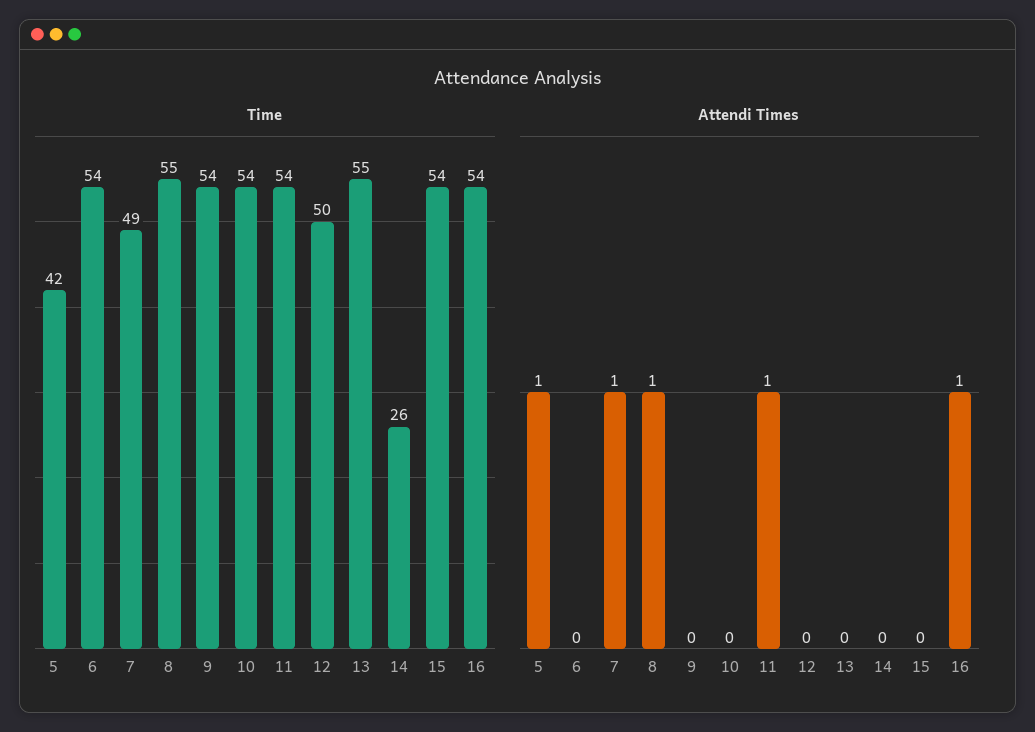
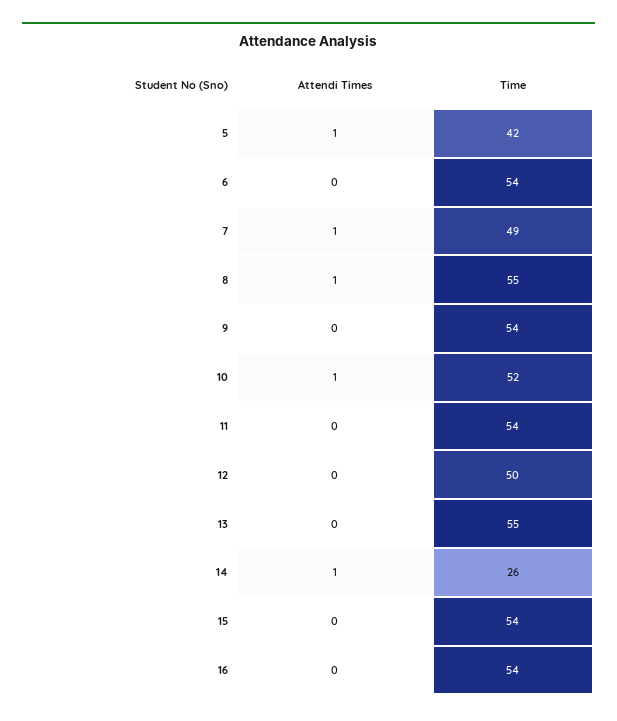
Time, 10: 54 -> 52
Attendi Times, 10: 0 -> 1
Attendi Times, 11: 1 -> 0
Attendi Times, 14: 0 -> 1
Attendi Times, 16: 1 -> 0

